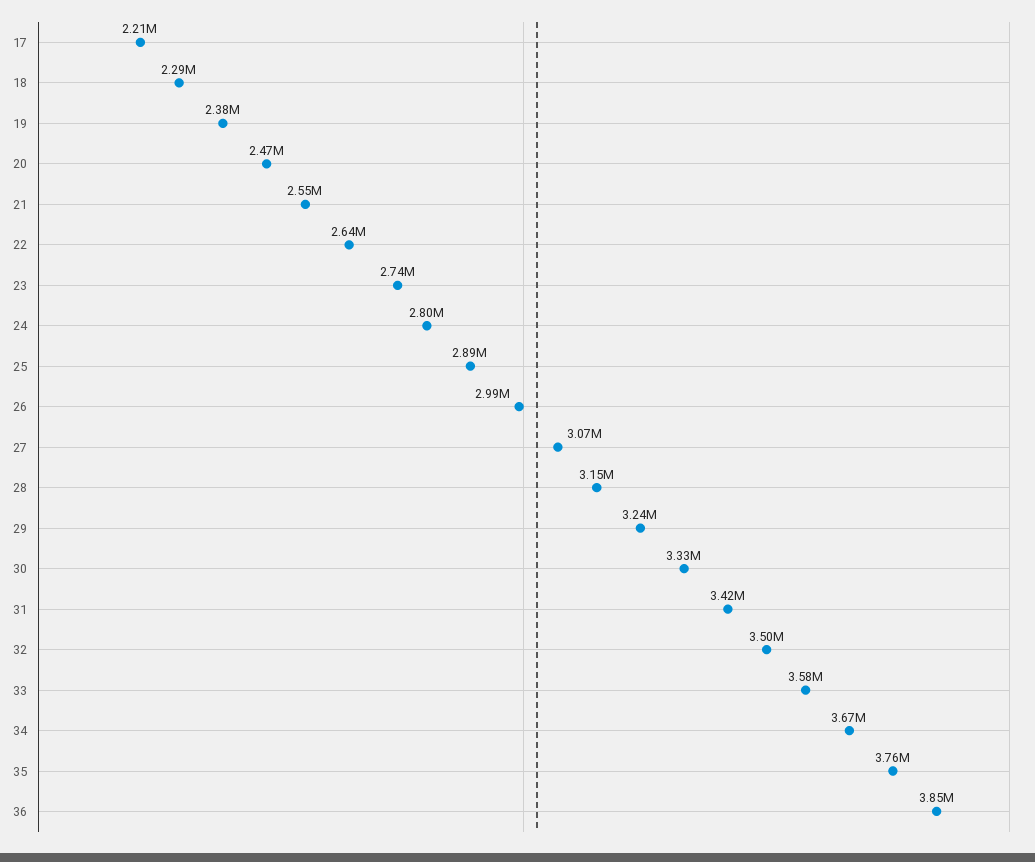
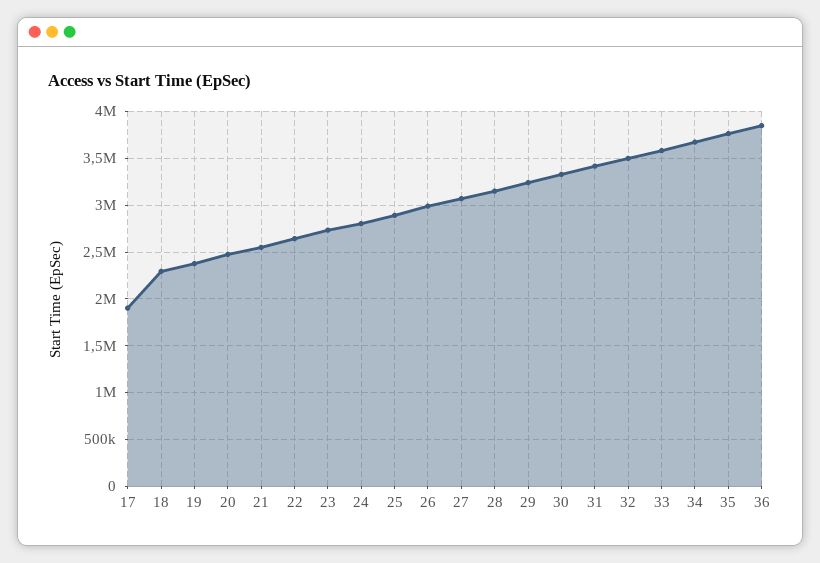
17: 2210000 -> 1900000

